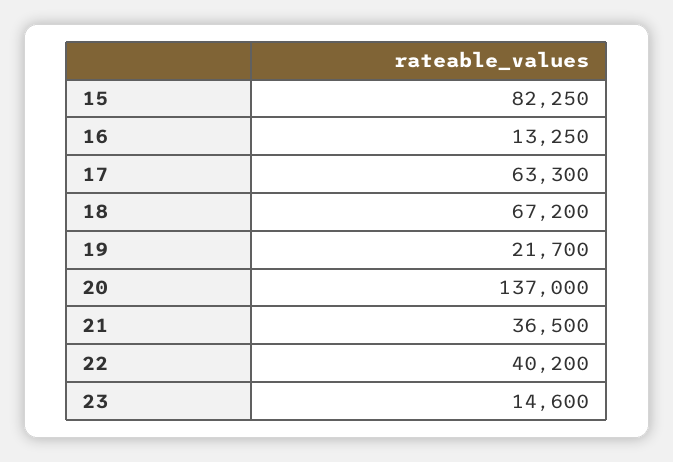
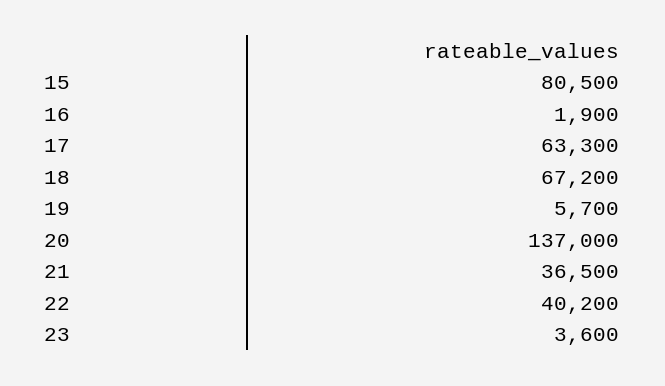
15: 82250 -> 80500
16: 13250 -> 1900
19: 21700 -> 5700
23: 14600 -> 3600

